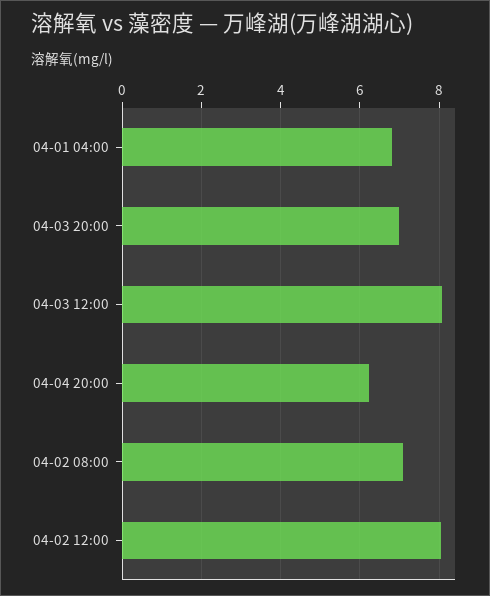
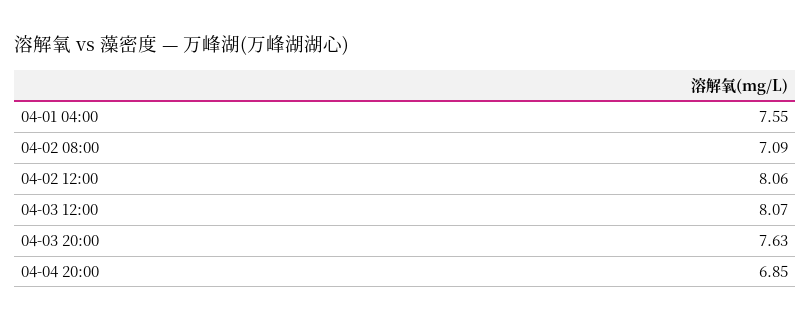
04-01 04:00: 6.8 -> 7.55
04-03 20:00: 7 -> 7.63
04-04 20:00: 6.2 -> 6.85

